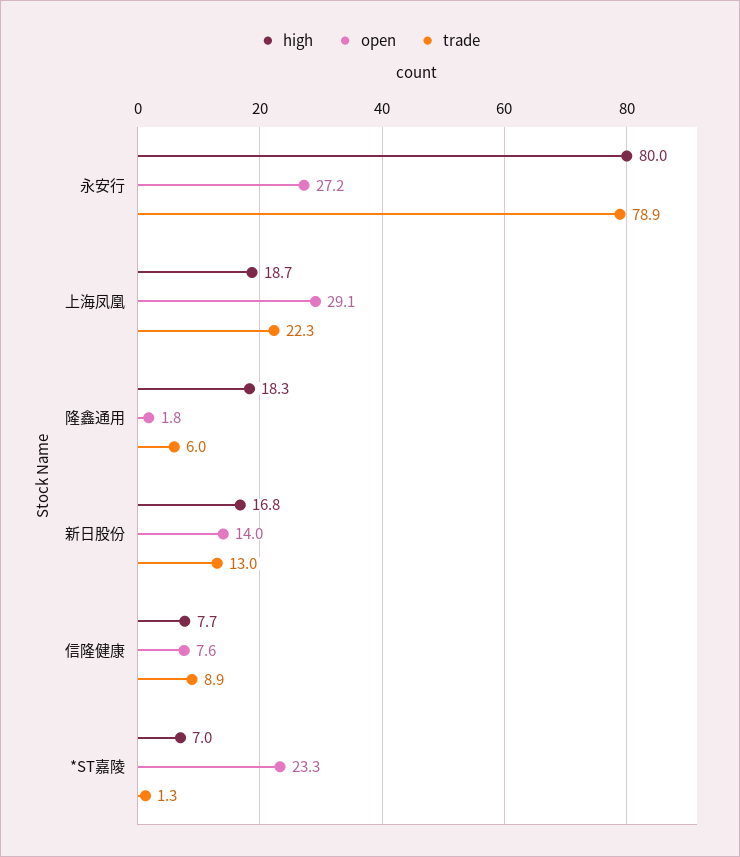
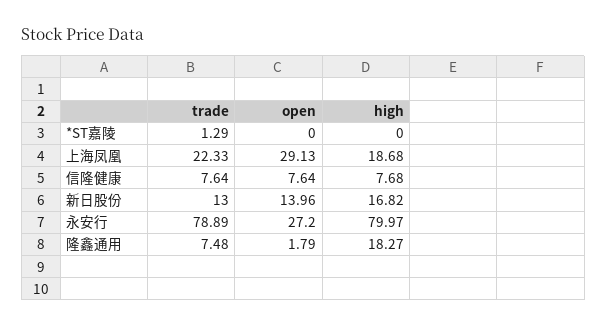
trade, 隆鑫通用: 6 -> 7.48
trade, 信隆健康: 8.9 -> 7.64
high, *ST嘉陵: 7 -> 0
open, *ST嘉陵: 23.3 -> 0

